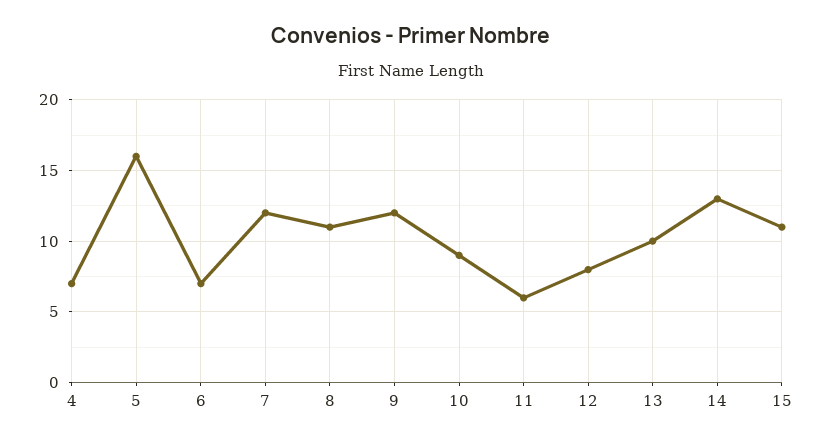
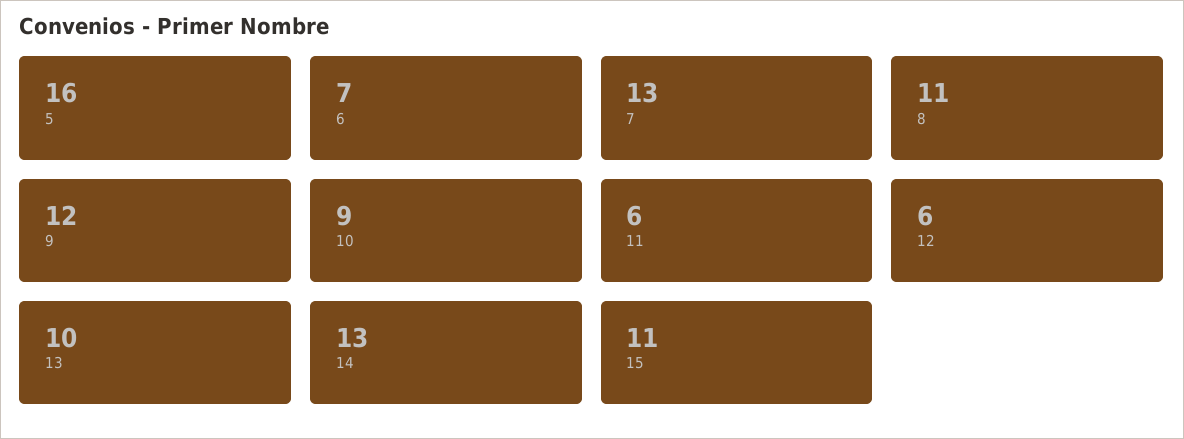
4: 7 -> none
7: 12 -> 13
12: 8 -> 6

